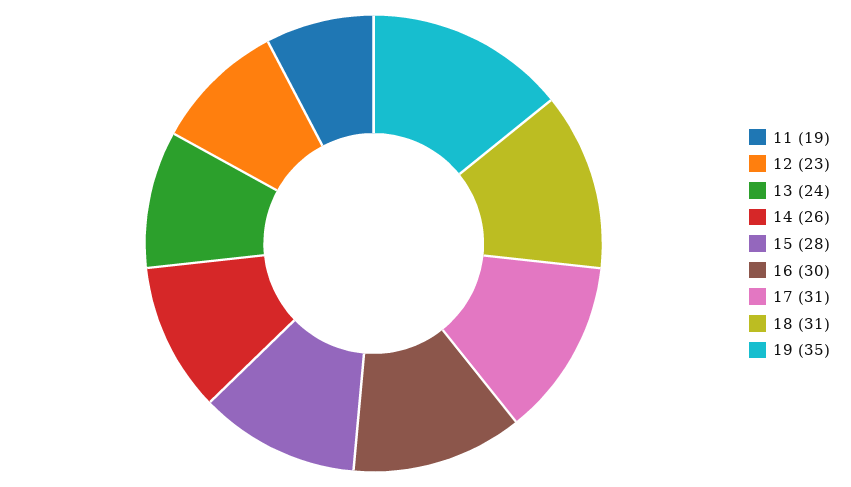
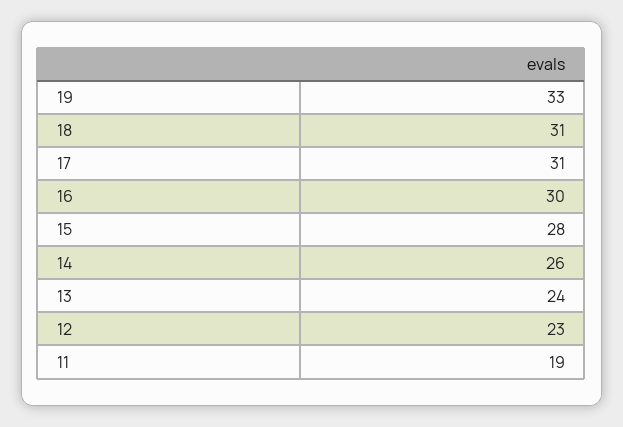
19: 35 -> 33

